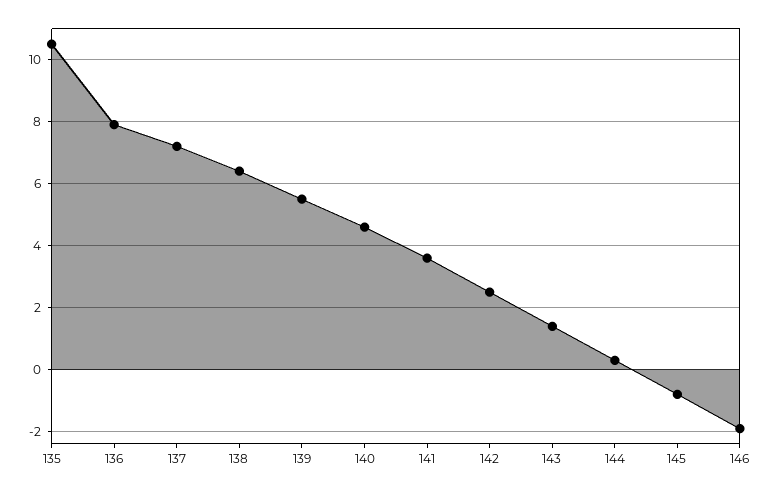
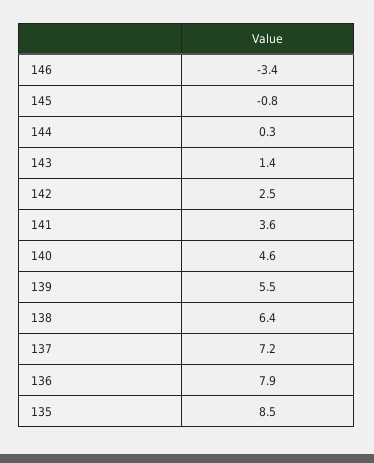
135: 10.5 -> 8.5
146: -2 -> -3.4

